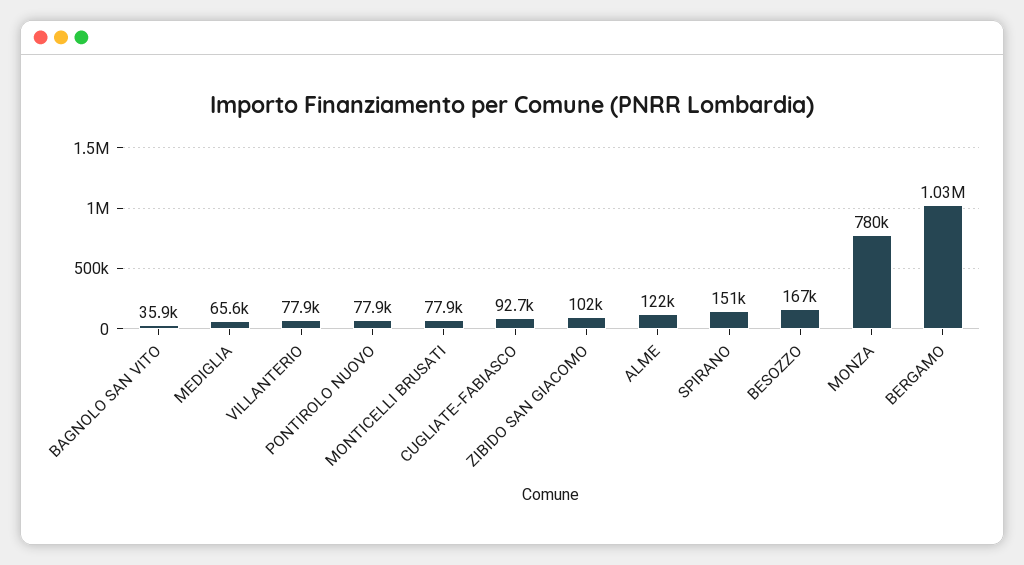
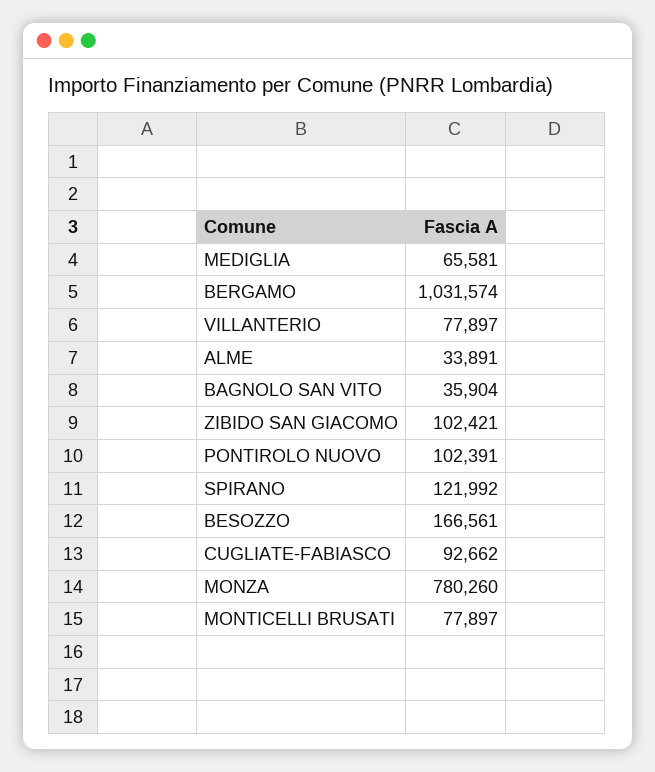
PONTIROLO NUOVO: 77900 -> 102391
ALME: 122000 -> 33891
SPIRANO: 151000 -> 121992

